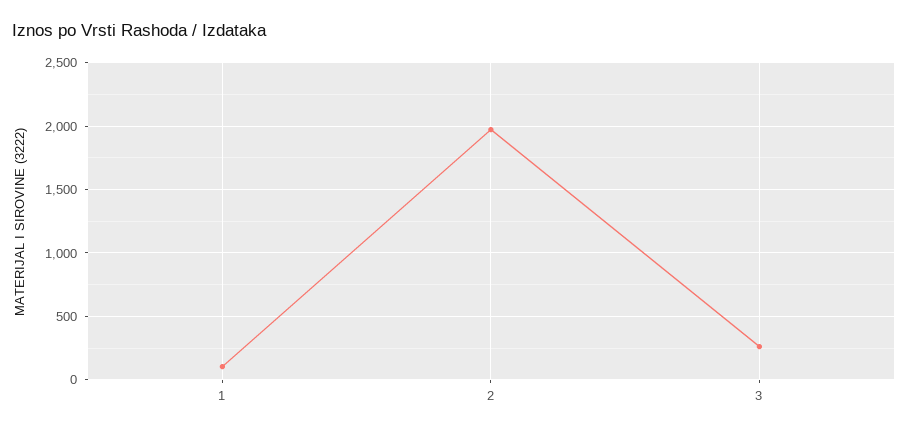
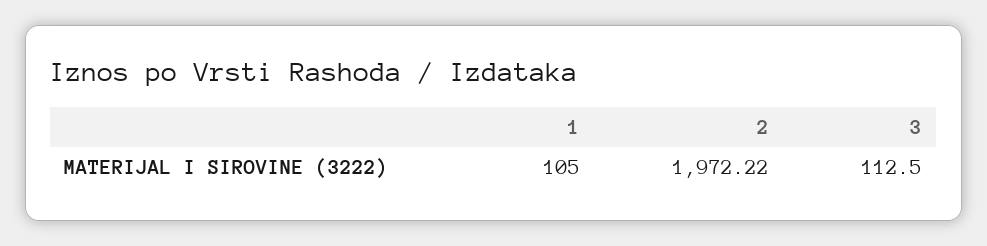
3: 250 -> 112.5

